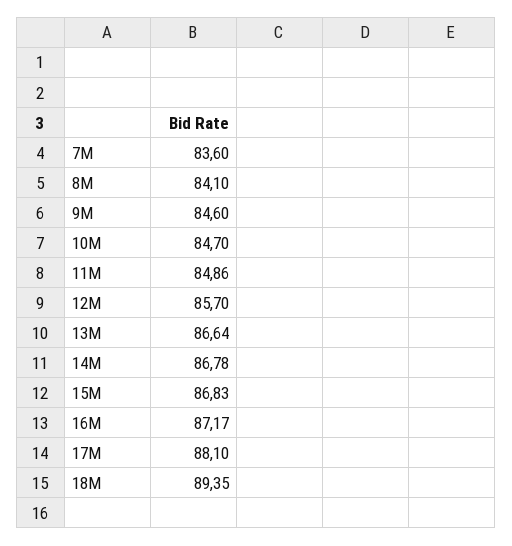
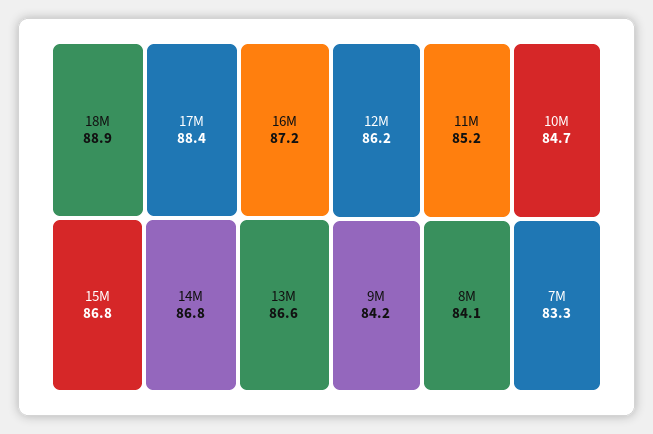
7M: 83.6 -> 83.3
9M: 84.6 -> 84.2
11M: 84.86 -> 85.2
12M: 85.7 -> 86.2
17M: 88.1 -> 88.4
18M: 89.35 -> 88.9

